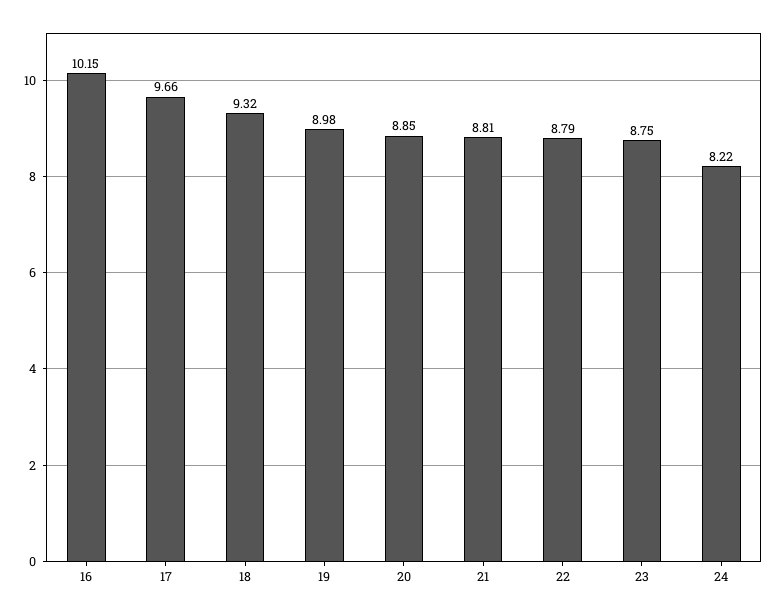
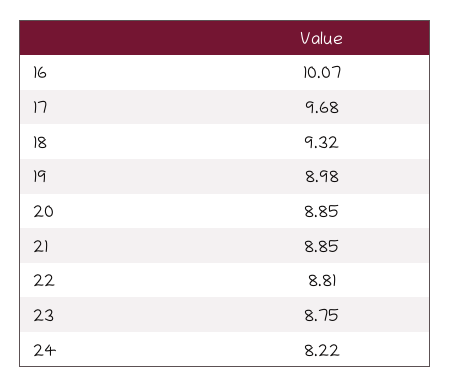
16: 10.15 -> 10.07
17: 9.66 -> 9.68
21: 8.81 -> 8.85
22: 8.79 -> 8.81

